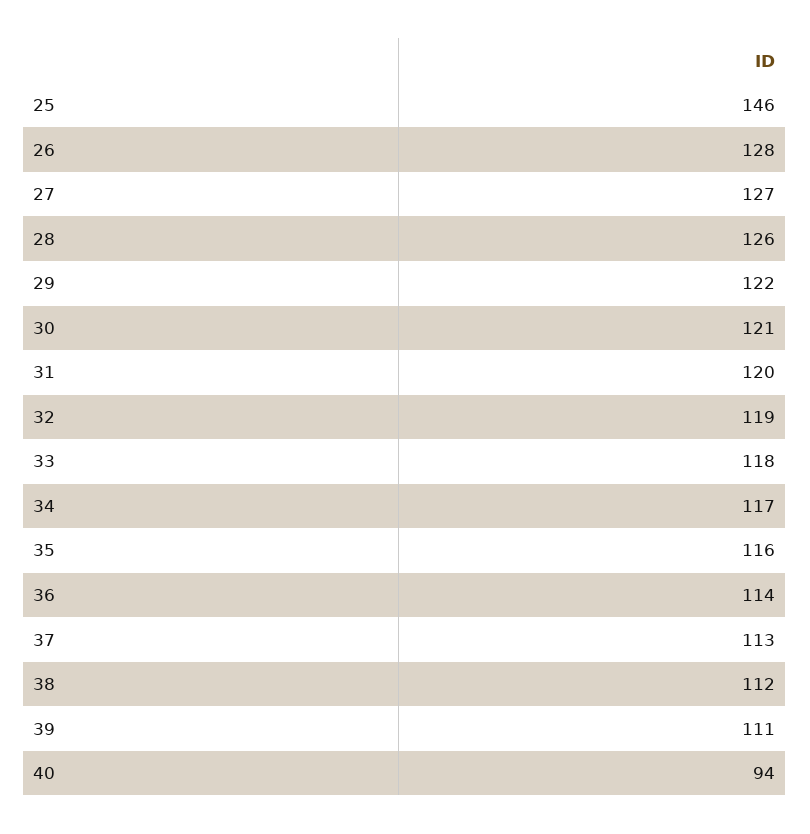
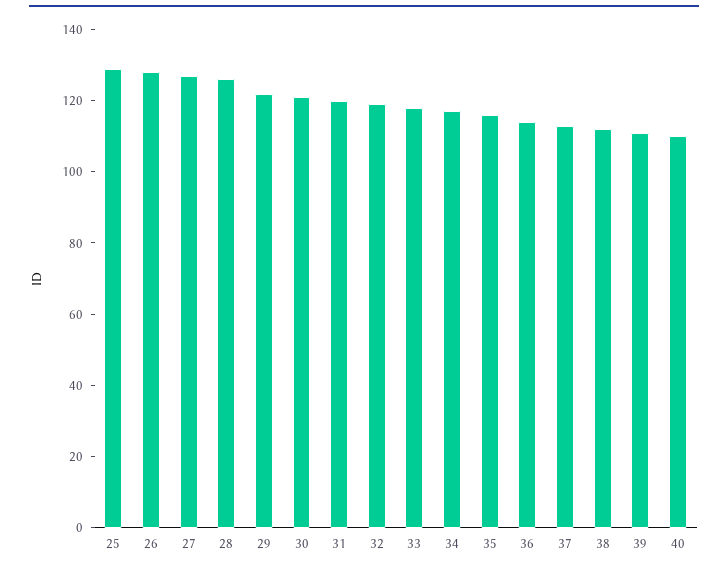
25: 146 -> 130
40: 94 -> 110

